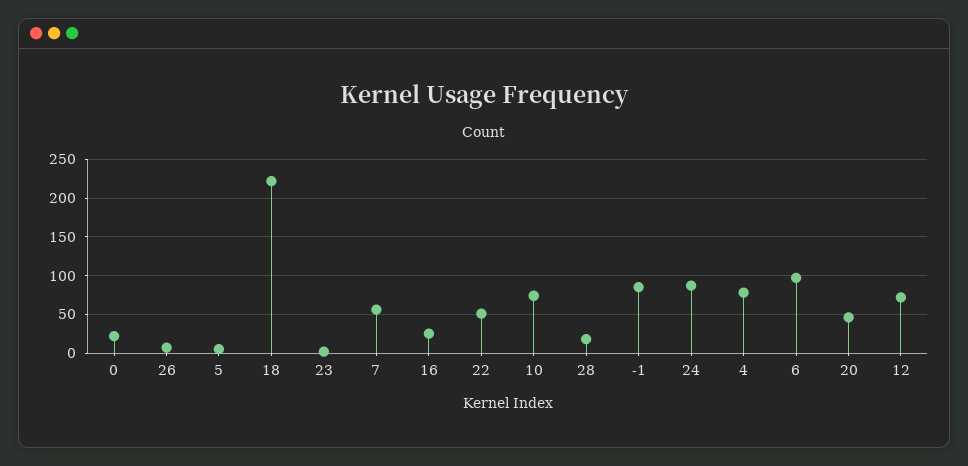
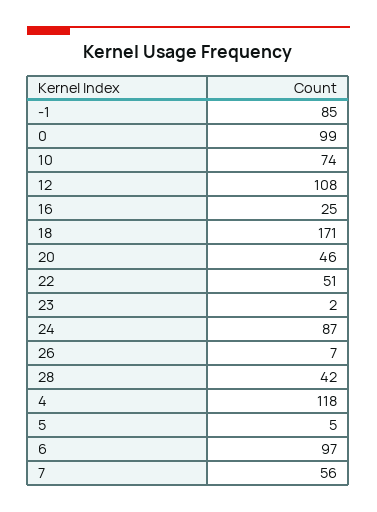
0: 20 -> 99
18: 220 -> 171
28: 20 -> 42
4: 80 -> 118
12: 70 -> 108

